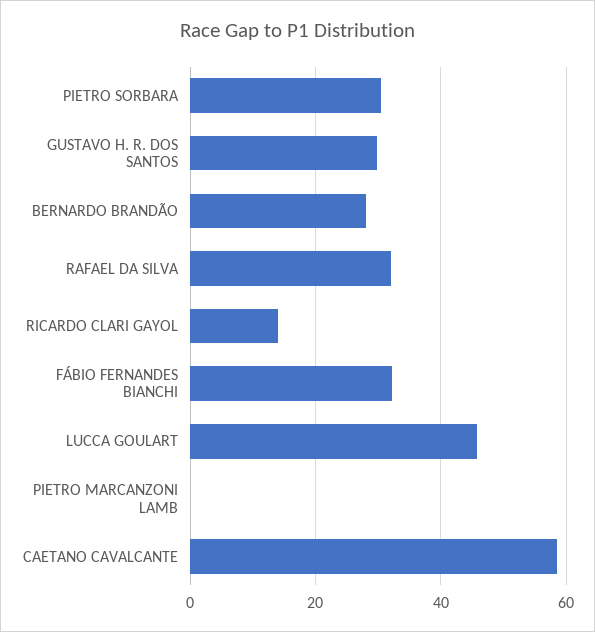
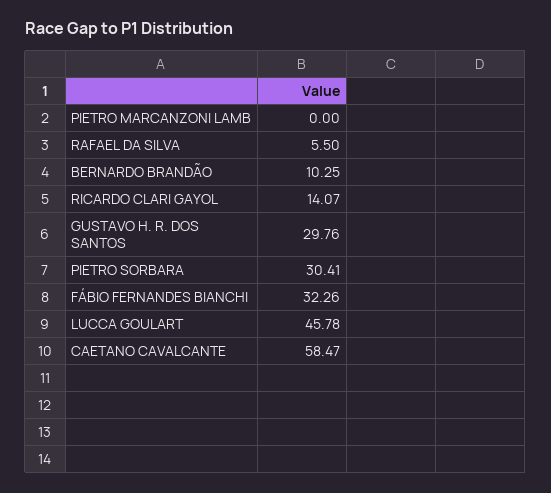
BERNARDO BRANDÃO: 28 -> 10.25
RAFAEL DA SILVA: 32 -> 5.5

